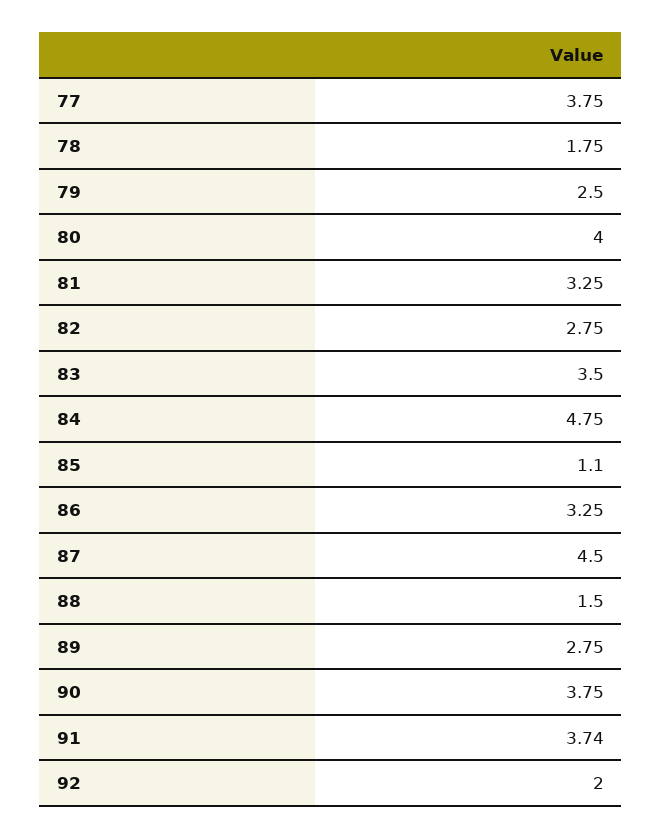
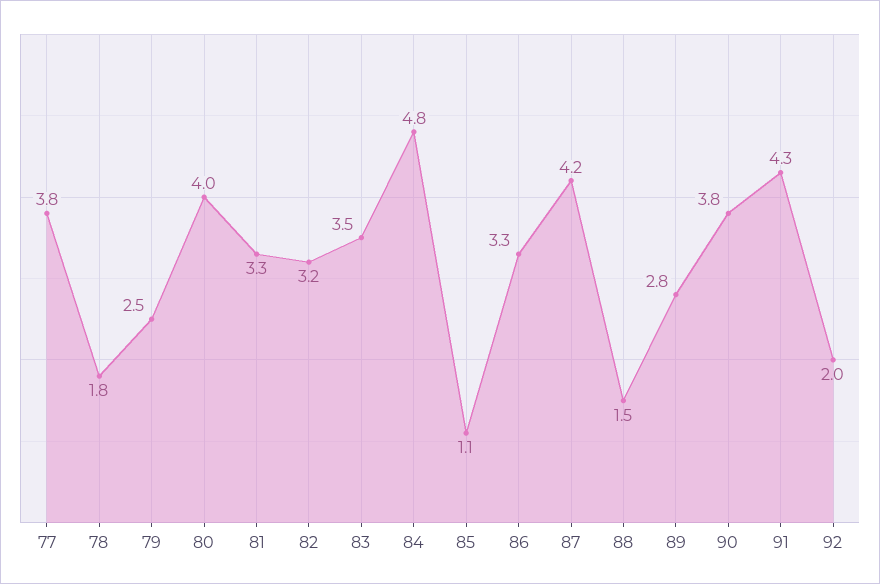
82: 2.75 -> 3.2
87: 4.5 -> 4.2
91: 3.74 -> 4.3

